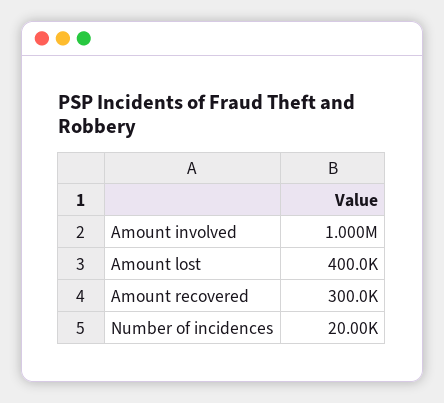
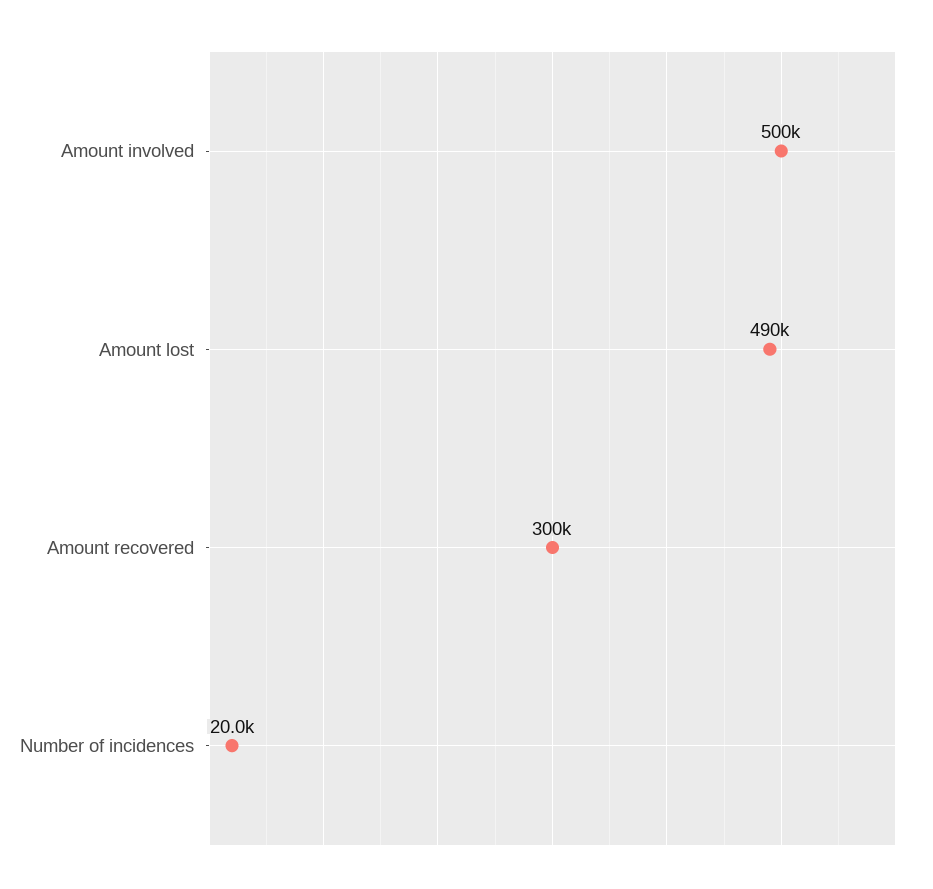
Amount involved: 1000000 -> 500000
Amount lost: 400000 -> 490000

